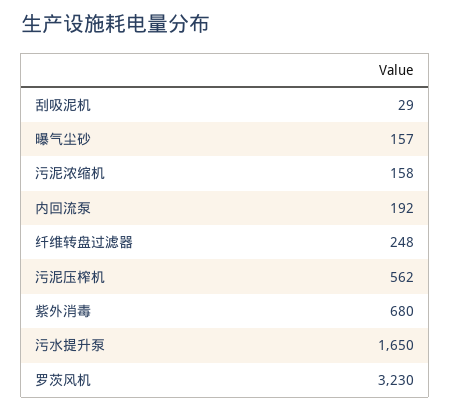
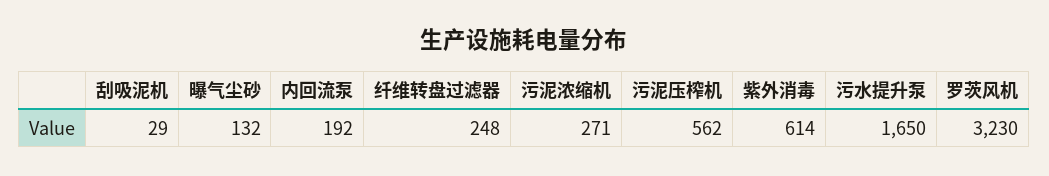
曝气尘砂: 157 -> 132
污泥浓缩机: 158 -> 271
紫外消毒: 680 -> 614

